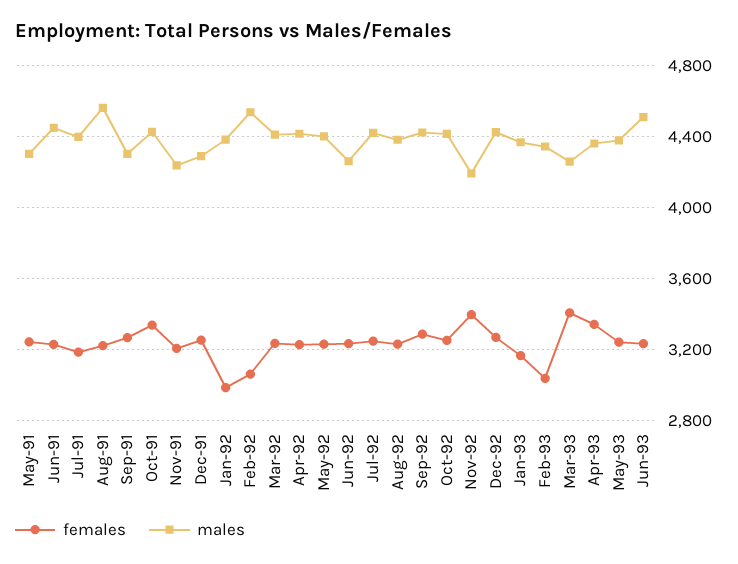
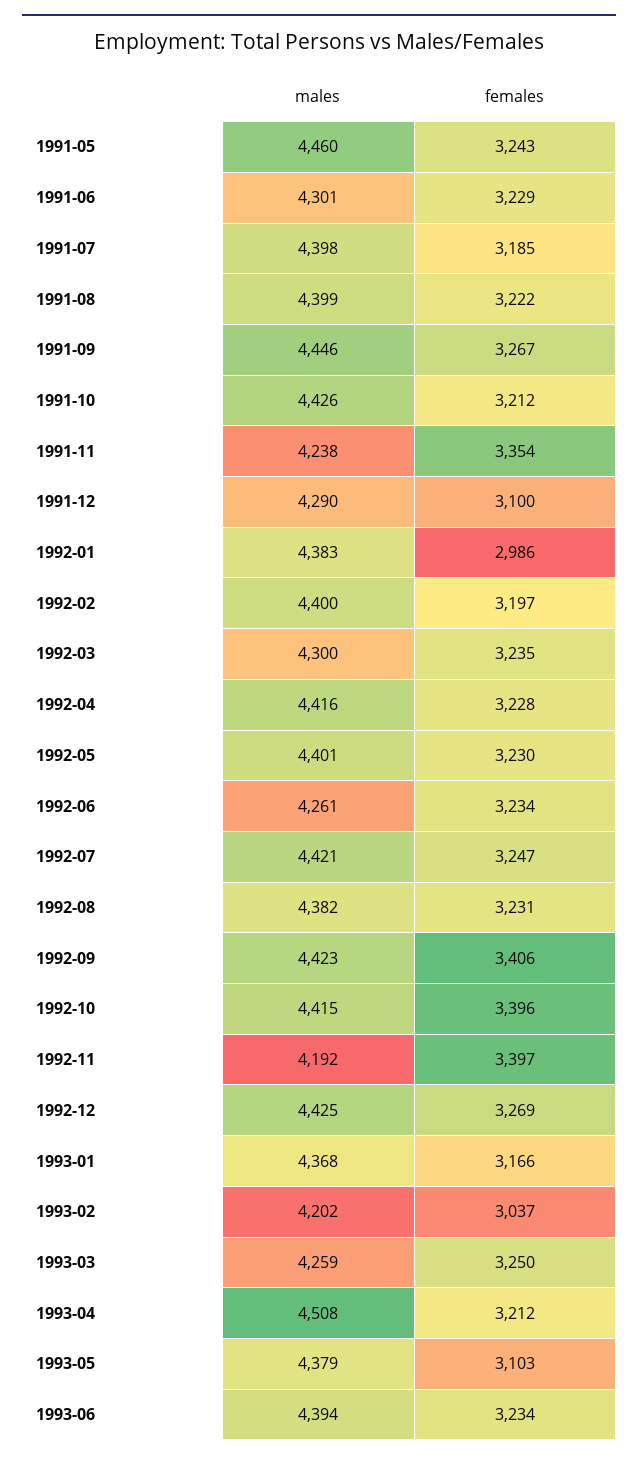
males, May-91: 4300 -> 4460
males, Jun-91: 4450 -> 4301
males, Aug-91: 4550 -> 4399
males, Sep-91: 4300 -> 4446
females, Oct-91: 3350 -> 3212
females, Nov-91: 3200 -> 3354
females, Dec-91: 3250 -> 3100
females, Feb-92: 3050 -> 3197
males, Feb-92: 4550 -> 4400
males, Mar-92: 4400 -> 4300
females, Sep-92: 3300 -> 3406
females, Oct-92: 3250 -> 3396
males, Feb-93: 4350 -> 4202
females, Mar-93: 3400 -> 3250
females, Apr-93: 3350 -> 3212
males, Apr-93: 4350 -> 4508
females, May-93: 3250 -> 3103
males, Jun-93: 4500 -> 4394

